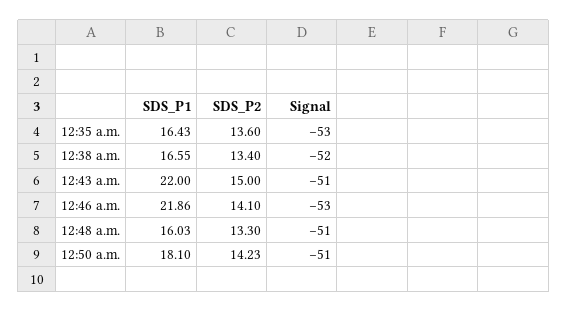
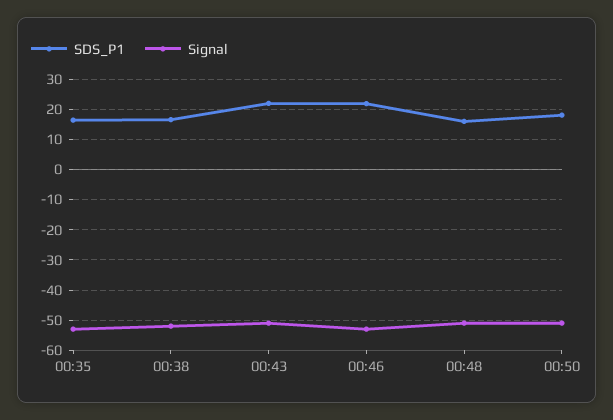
SDS_P2, 12:35 a.m.: 13.6 -> none
SDS_P2, 12:38 a.m.: 13.4 -> none
SDS_P2, 12:43 a.m.: 15 -> none
SDS_P2, 12:46 a.m.: 14.1 -> none
SDS_P2, 12:48 a.m.: 13.3 -> none
SDS_P2, 12:50 a.m.: 14.23 -> none

